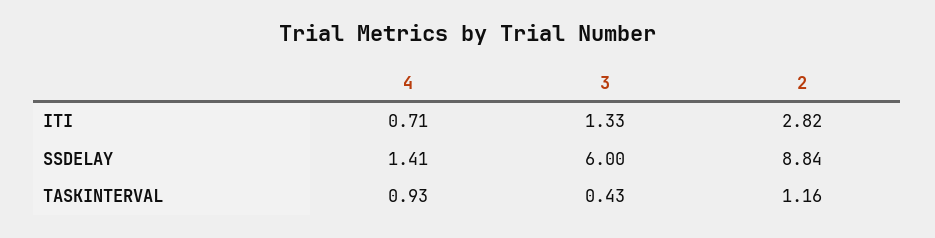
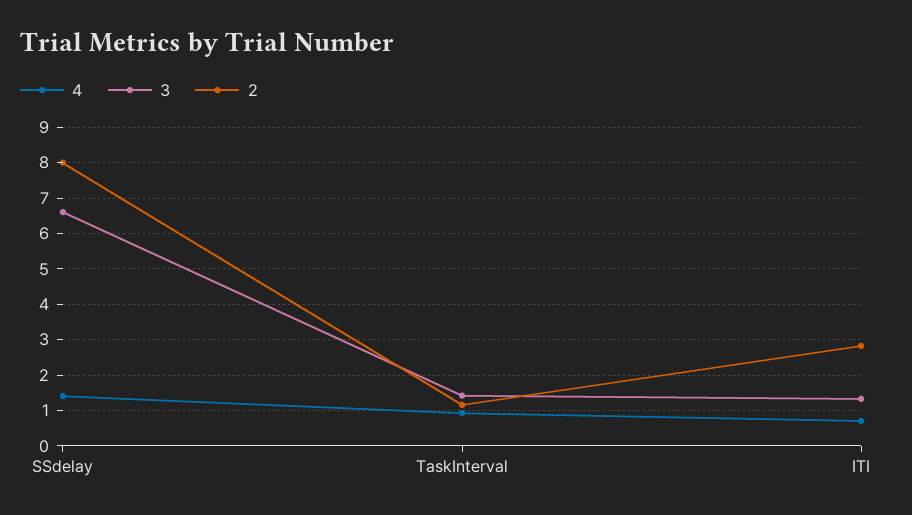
3, SSDELAY: 6 -> 6.6
2, SSDELAY: 8.84 -> 8
3, TASKINTERVAL: 0.43 -> 1.4

